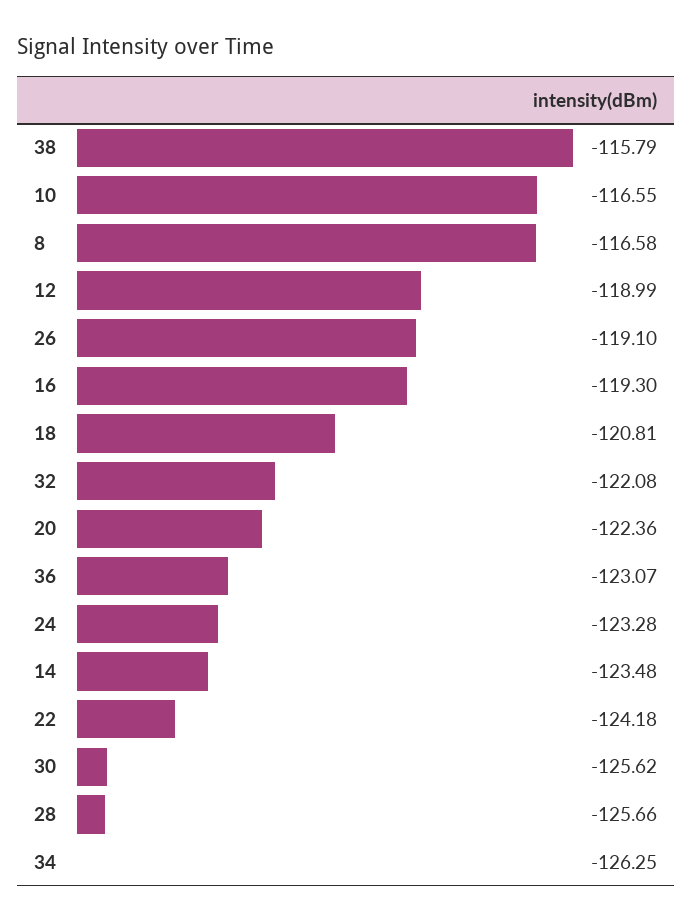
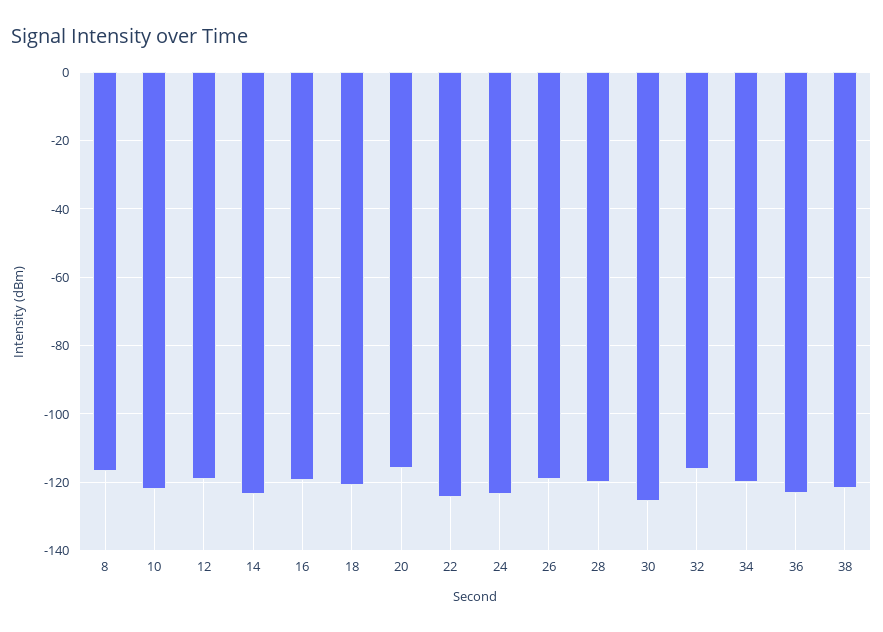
38: -115.79 -> -122
10: -116.55 -> -122
32: -122.08 -> -116
20: -122.36 -> -116
28: -125.66 -> -120
34: -126.25 -> -120

